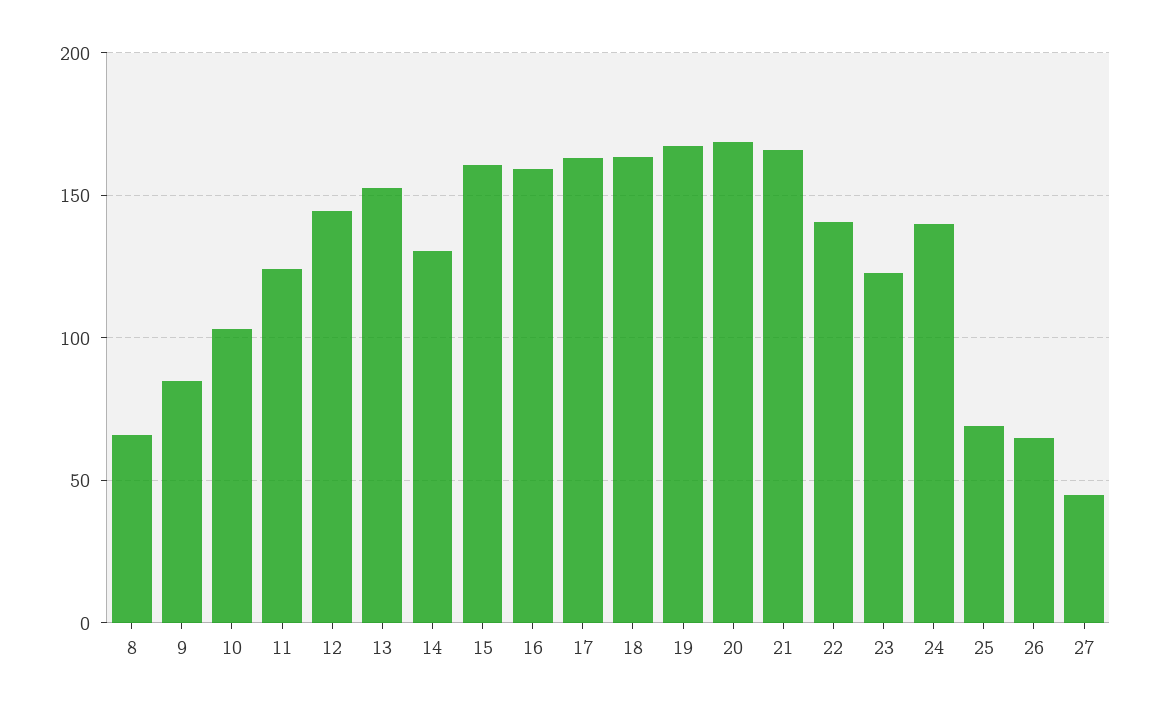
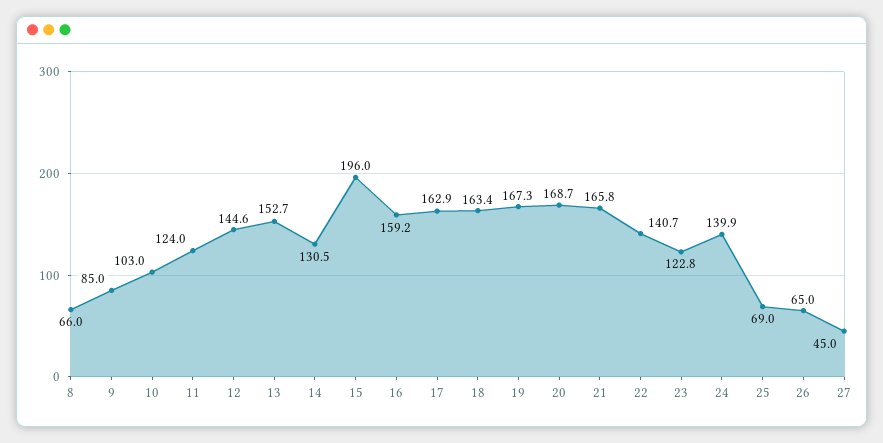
15: 160 -> 196

